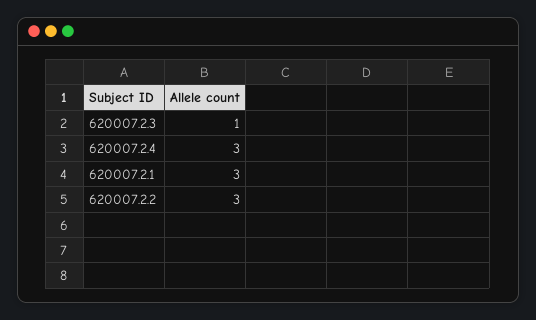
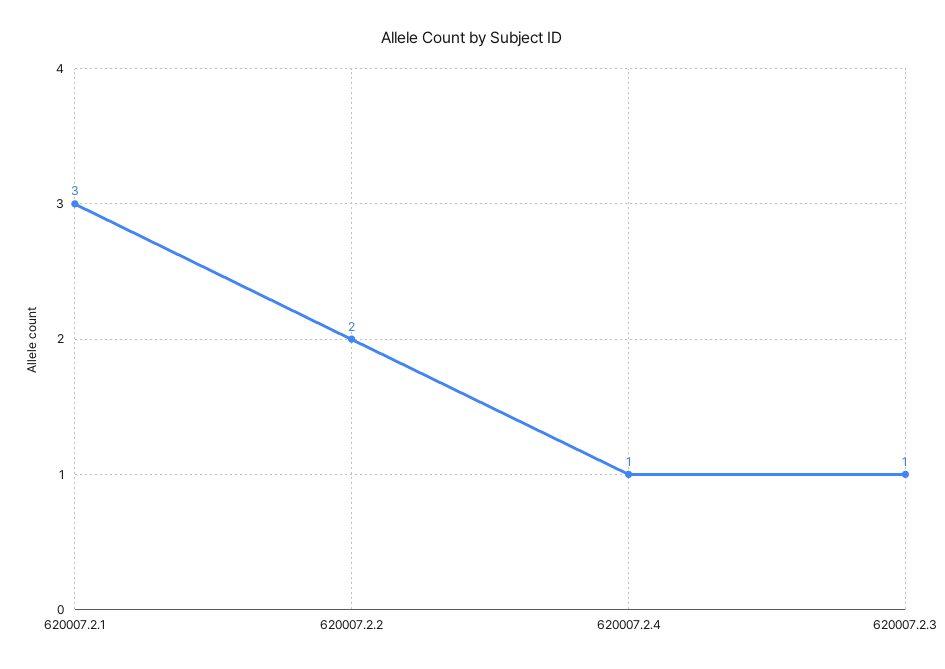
620007.2.4: 3 -> 1
620007.2.2: 3 -> 2

